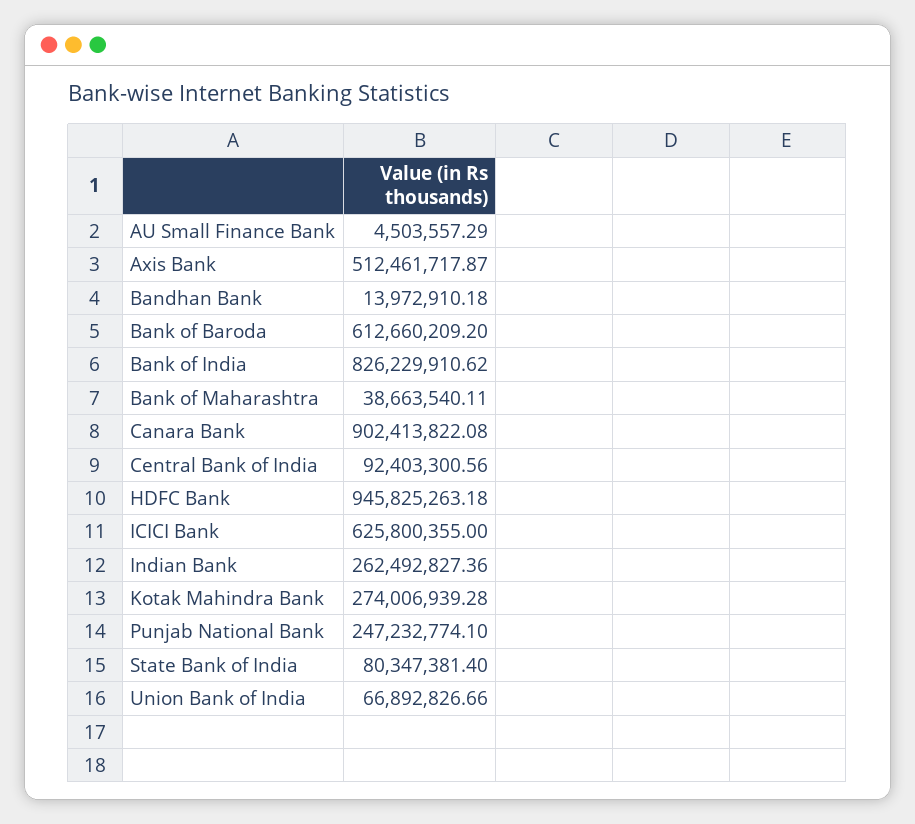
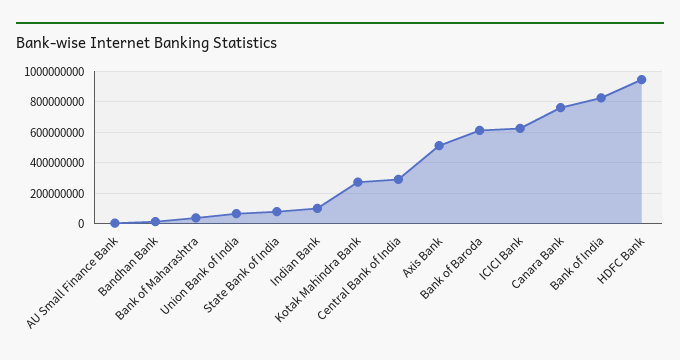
Canara Bank: 902413822.08 -> 750000000
Central Bank of India: 92403300.56 -> 300000000
Indian Bank: 262492827.36 -> 100000000
Punjab National Bank: 247232774.1 -> none

